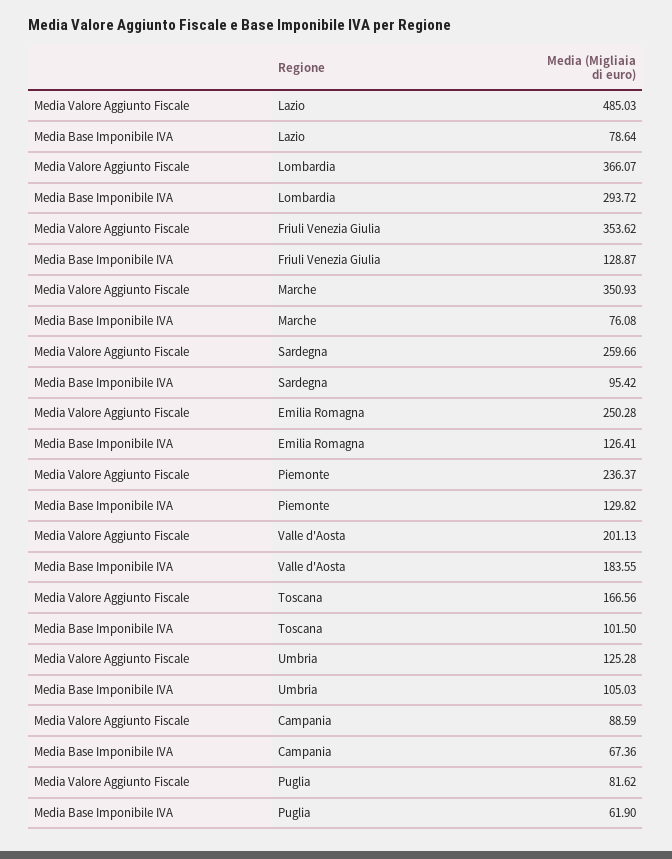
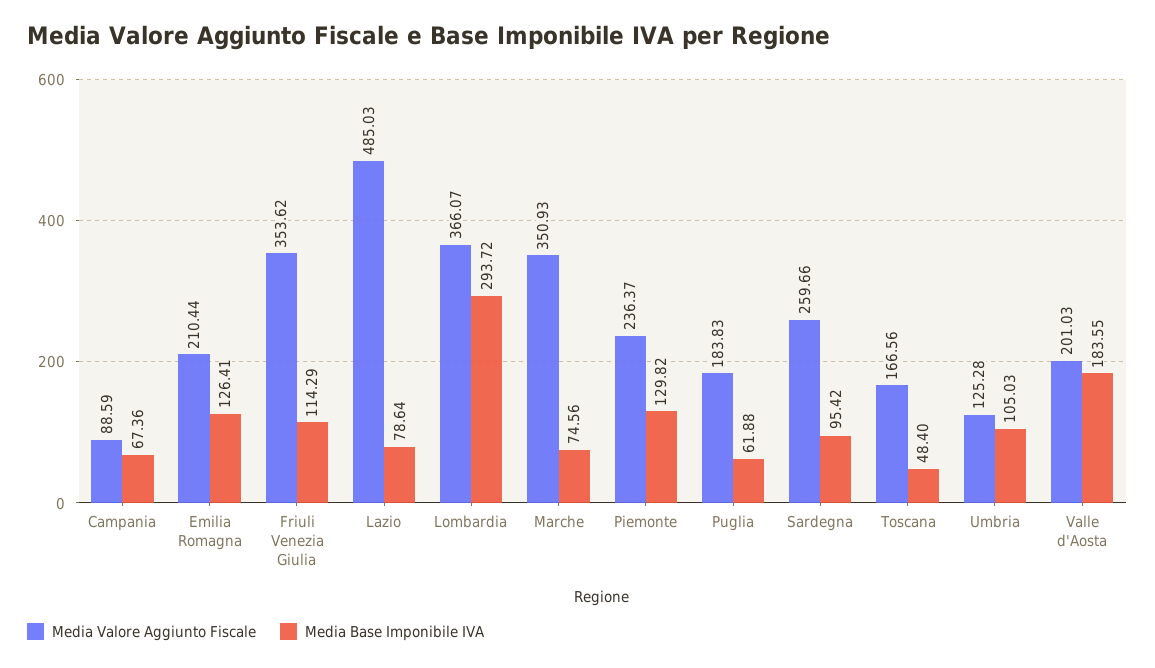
Media Base Imponibile IVA, Friuli Venezia Giulia: 128.87 -> 114.29
Media Base Imponibile IVA, Marche: 76.08 -> 74.56
Media Valore Aggiunto Fiscale, Emilia Romagna: 250.28 -> 210.44
Media Valore Aggiunto Fiscale, Valle d'Aosta: 201.13 -> 201.03
Media Base Imponibile IVA, Toscana: 101.5 -> 48.4
Media Valore Aggiunto Fiscale, Puglia: 81.62 -> 183.83
Media Base Imponibile IVA, Puglia: 61.9 -> 61.88

